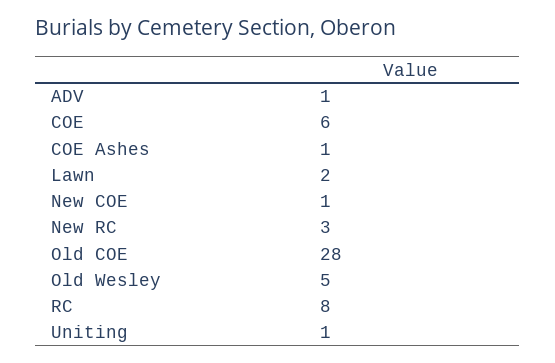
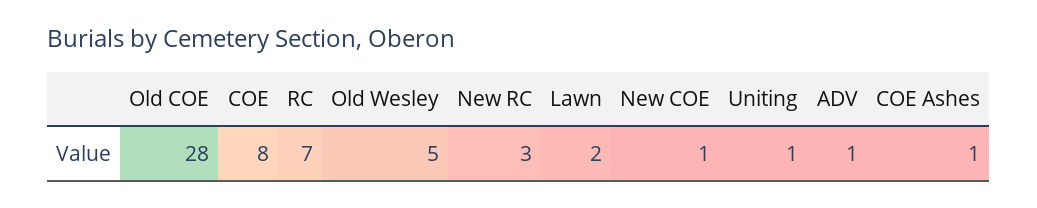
COE: 6 -> 8
RC: 8 -> 7

